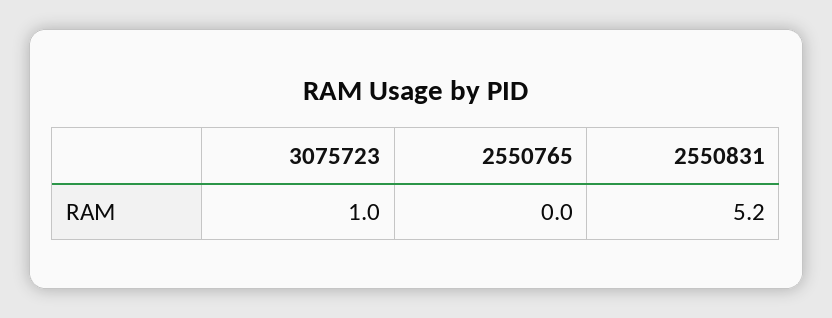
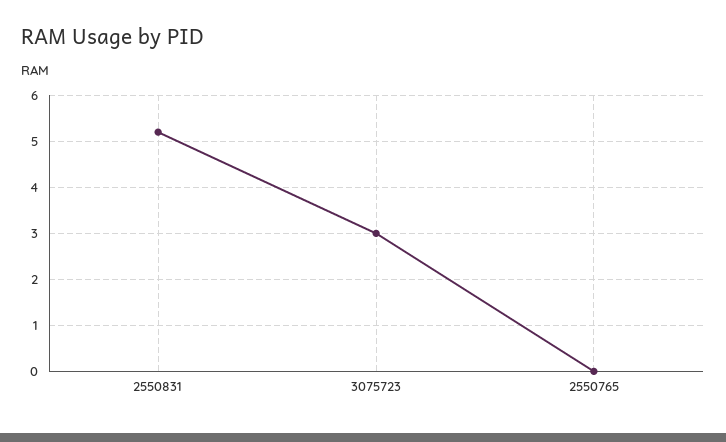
3075723: 1 -> 3

